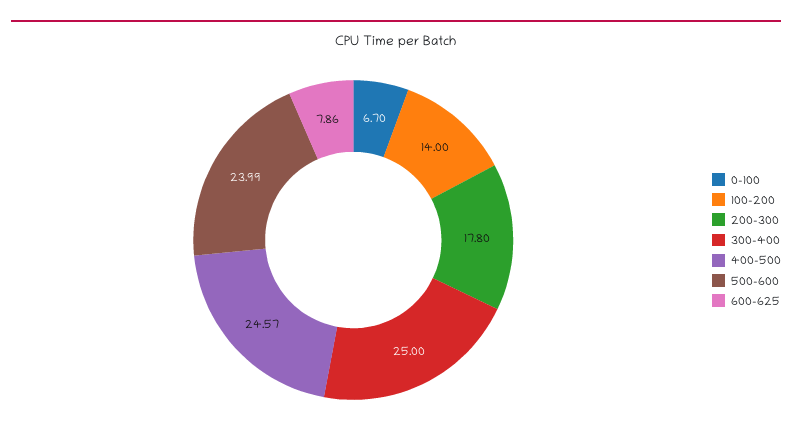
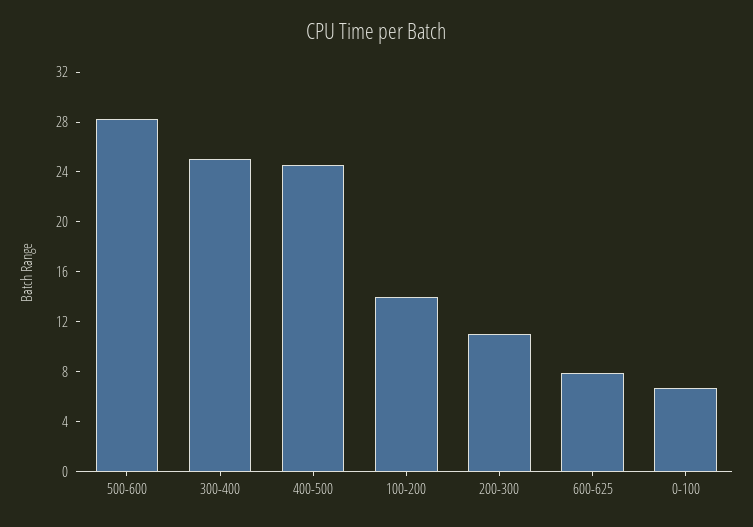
200-300: 17.8 -> 11
500-600: 23.99 -> 28

